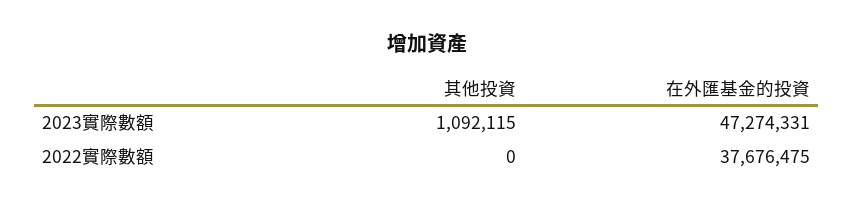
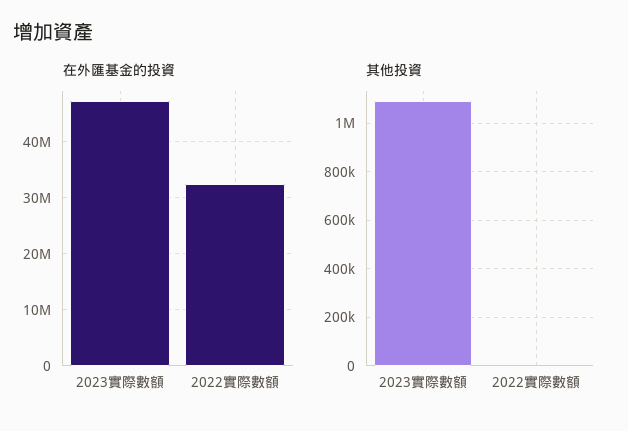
在外匯基金的投資, 2022實際數額: 37676475 -> 32000000

